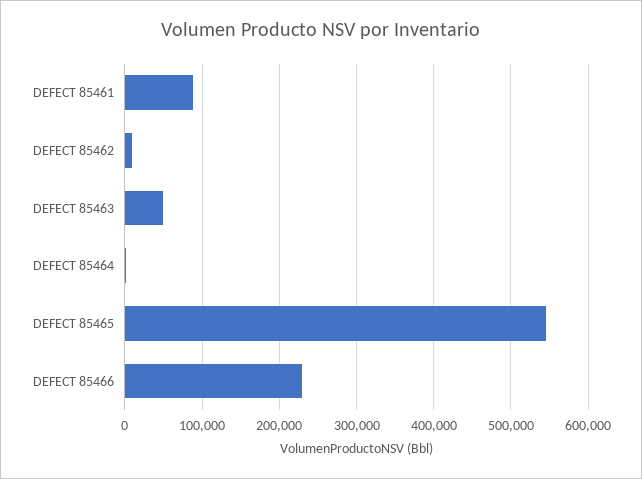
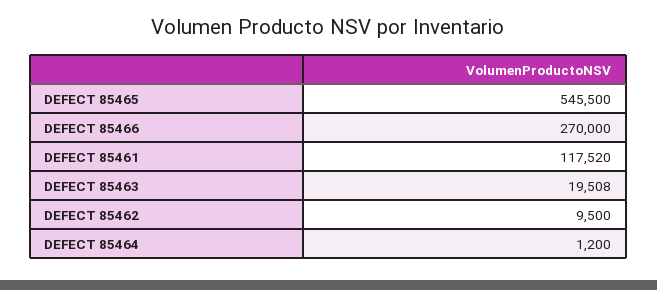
DEFECT 85461: 90000 -> 117520
DEFECT 85463: 50000 -> 19508
DEFECT 85466: 230000 -> 270000

